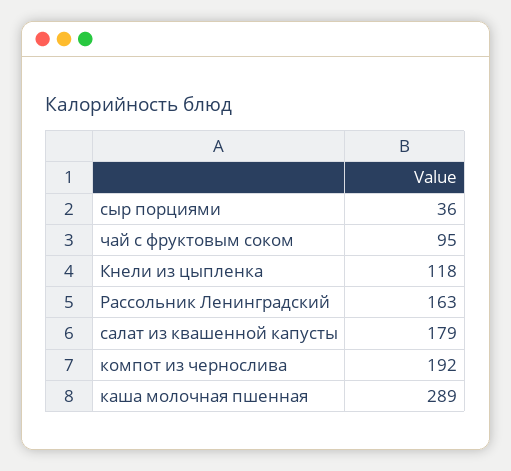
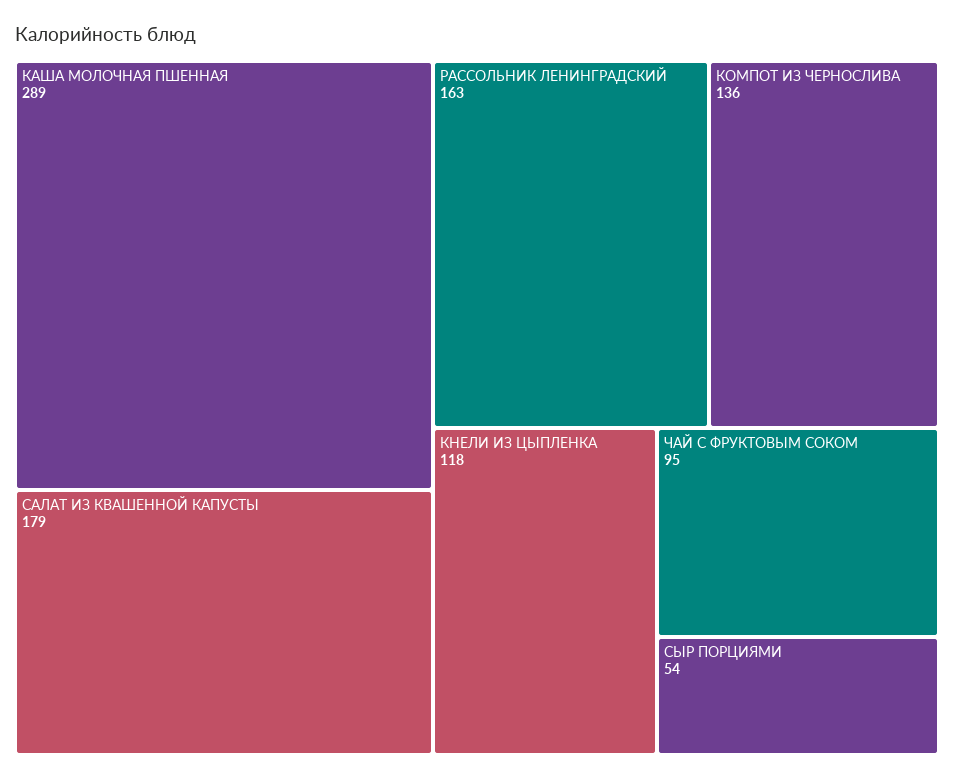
сыр порциями: 36 -> 54
компот из чернослива: 192 -> 136

